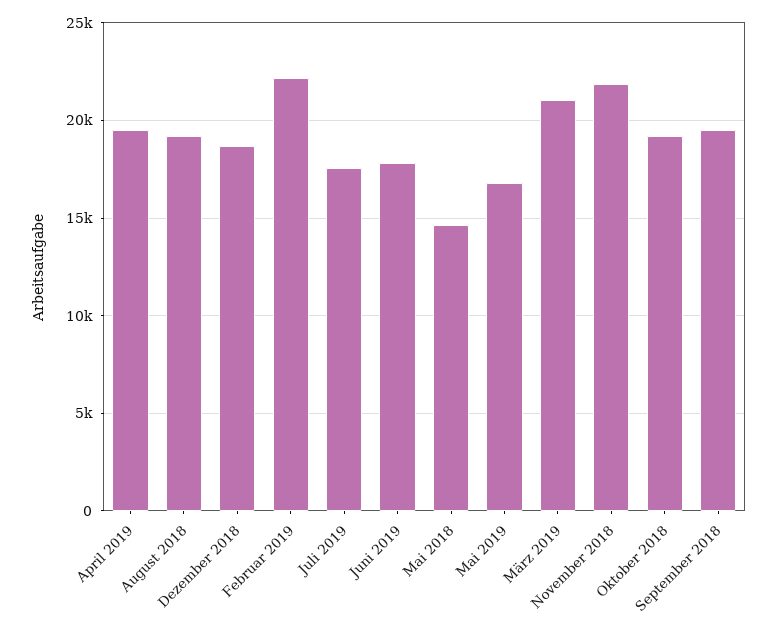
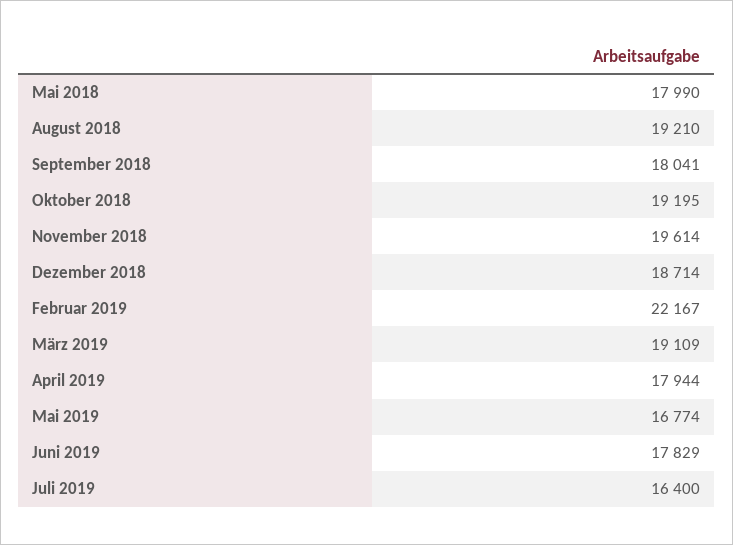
April 2019: 19500 -> 17944
Juli 2019: 17500 -> 16400
Mai 2018: 14500 -> 17990
März 2019: 21000 -> 19109
November 2018: 22000 -> 19614
September 2018: 19500 -> 18041

